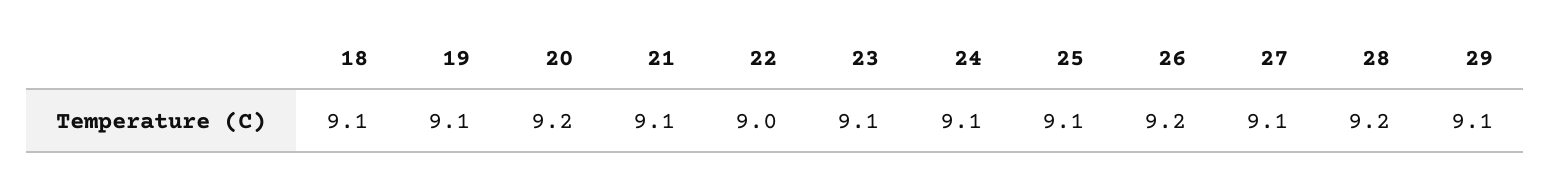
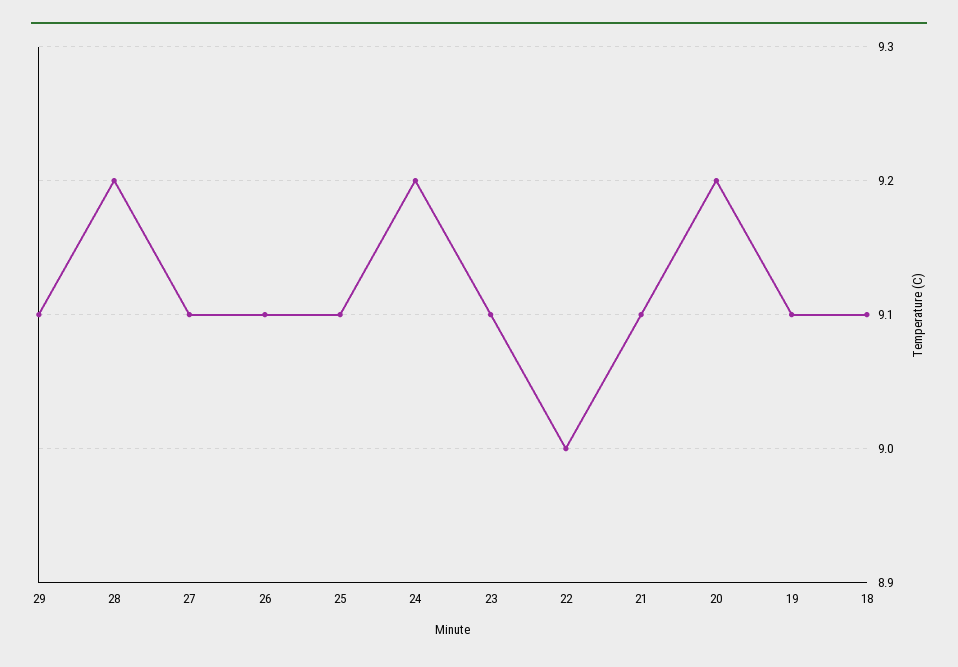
24: 9.1 -> 9.2
26: 9.2 -> 9.1

